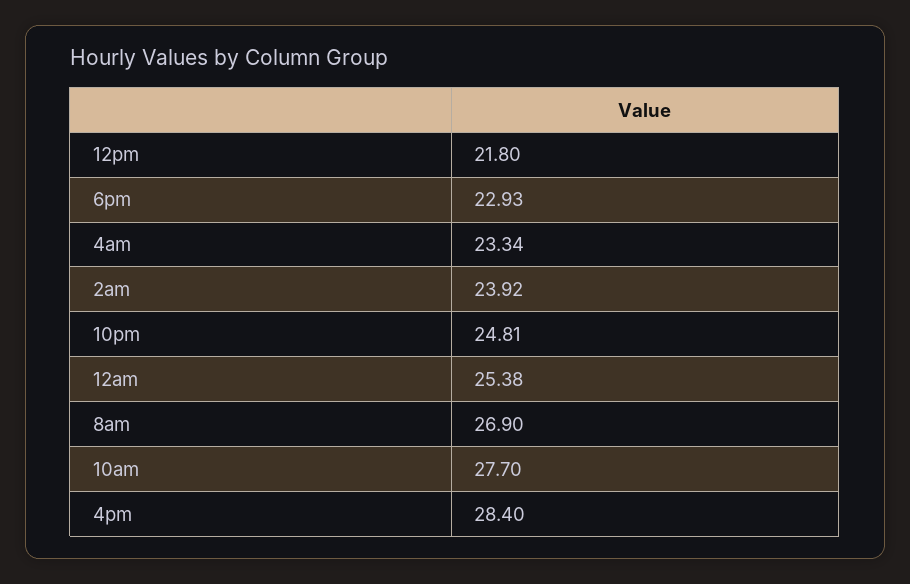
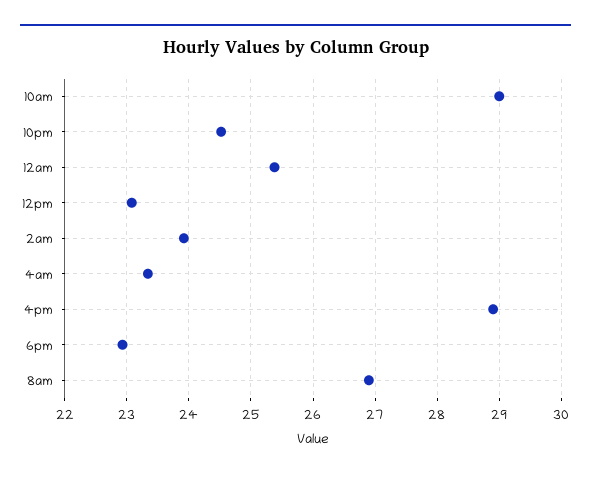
12pm: 21.8 -> 23.1
10pm: 24.81 -> 24.5
10am: 27.7 -> 29
4pm: 28.4 -> 28.9

